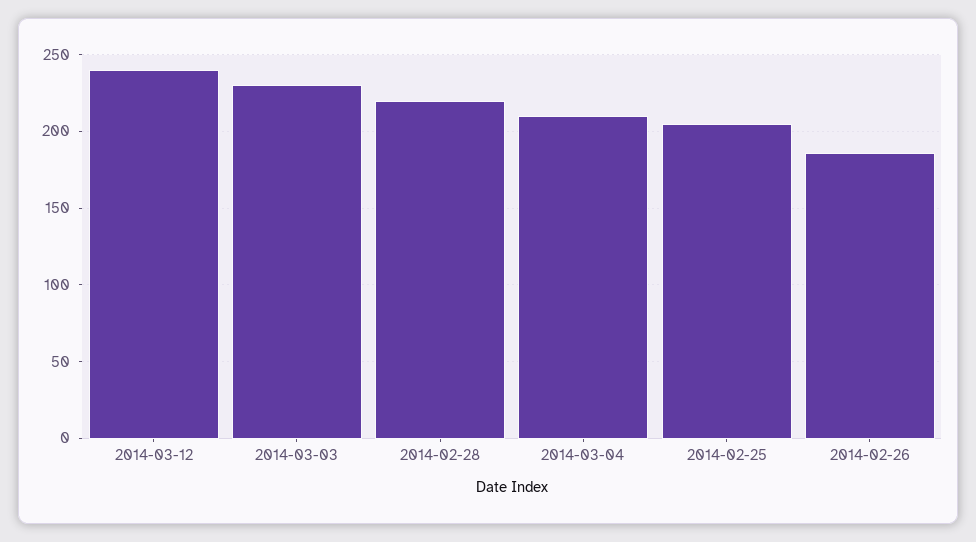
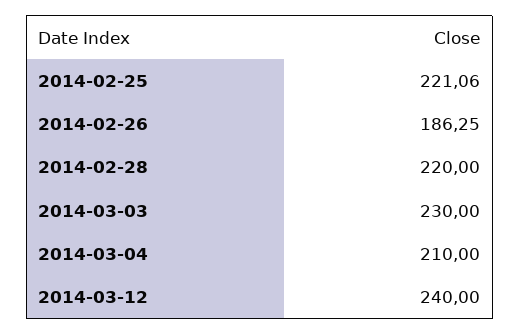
2014-02-25: 205 -> 221.06

